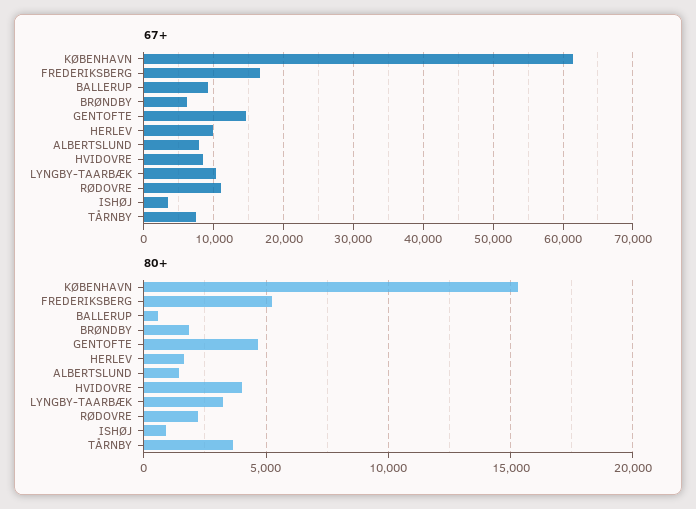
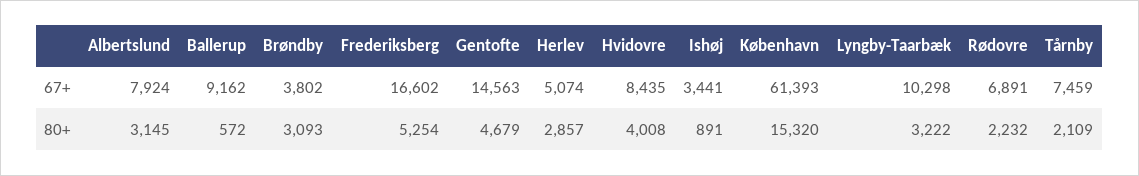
67+, BRØNDBY: 6000 -> 3802
67+, HERLEV: 10000 -> 5074
67+, RØDOVRE: 11000 -> 6891
80+, BRØNDBY: 2000 -> 3093
80+, HERLEV: 1500 -> 2857
80+, ALBERTSLUND: 1500 -> 3145
80+, TÅRNBY: 3500 -> 2109

